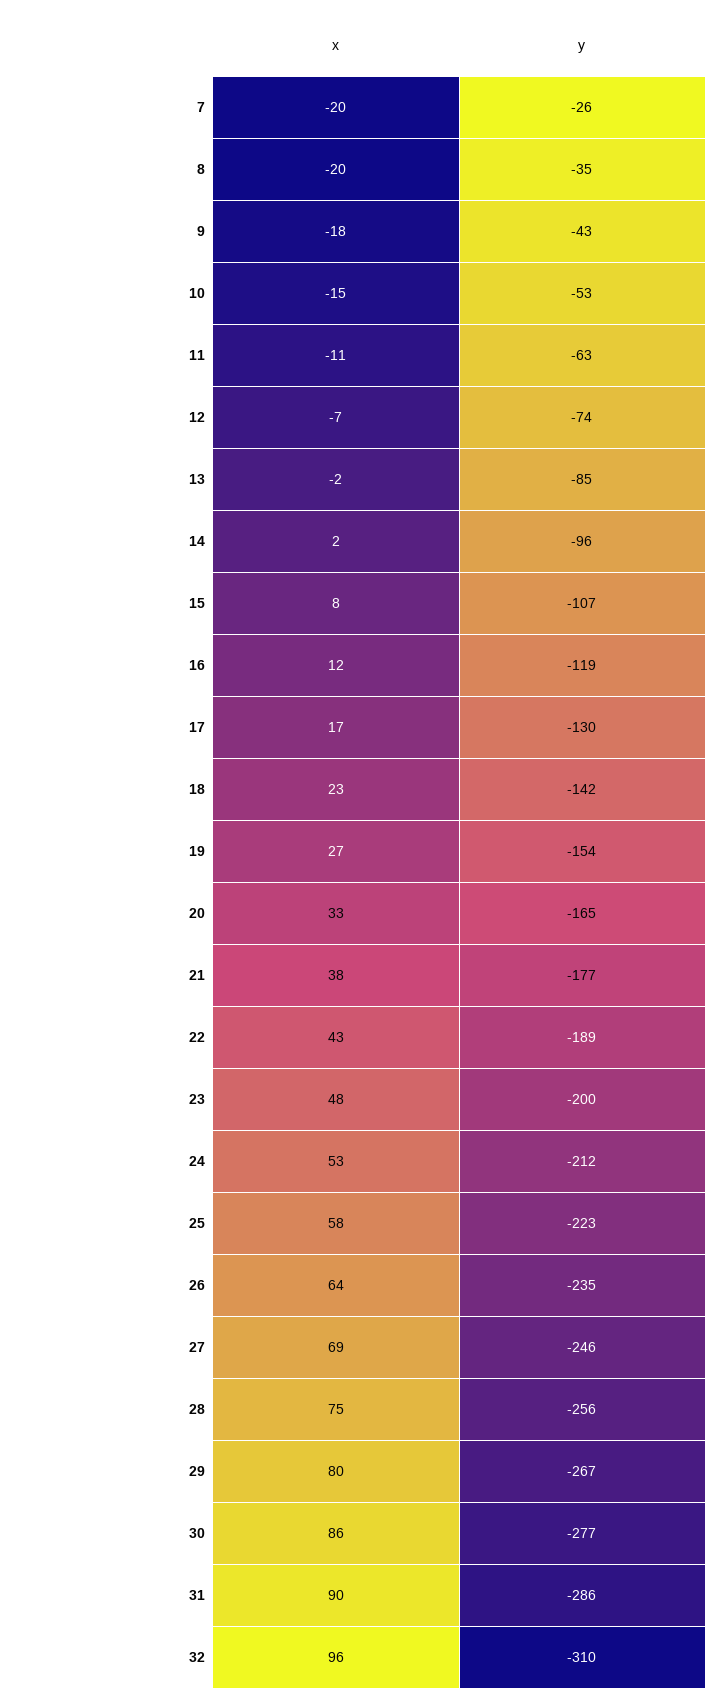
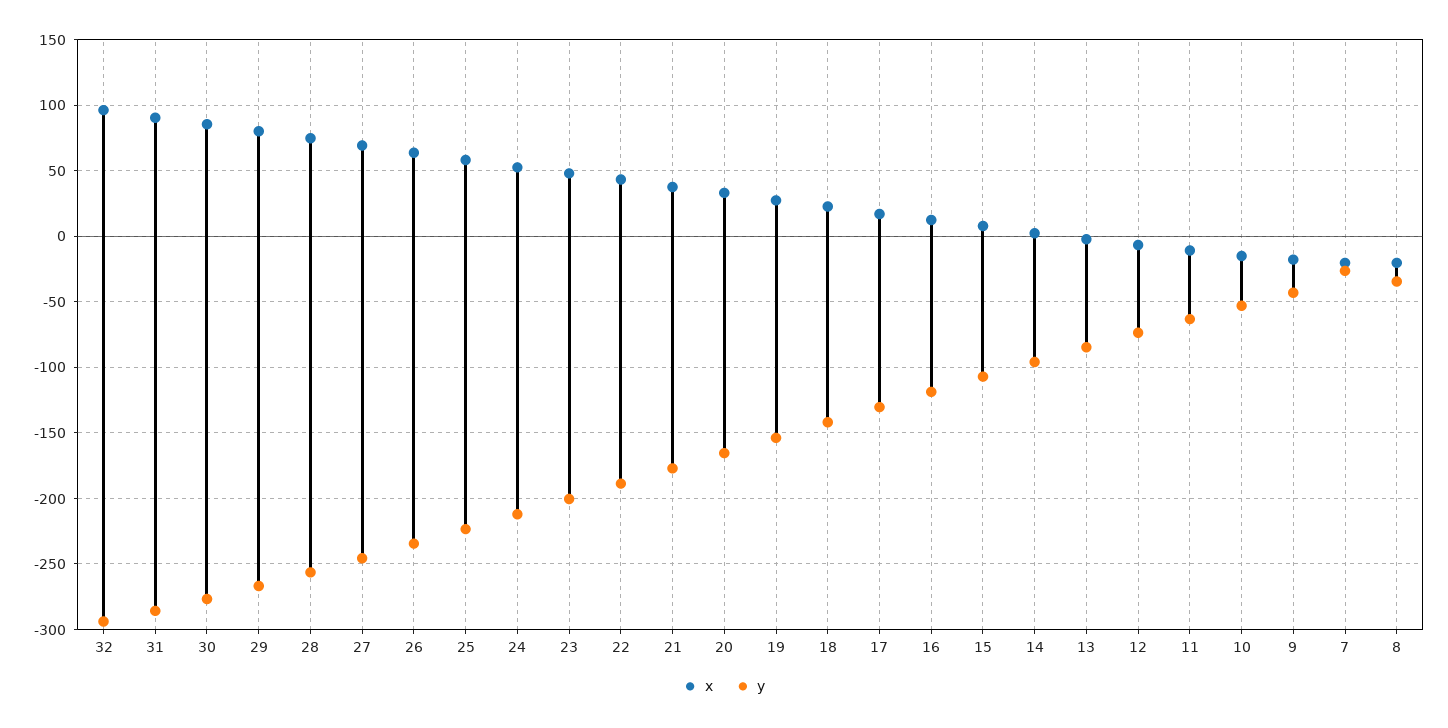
y, 32: -310 -> -295

